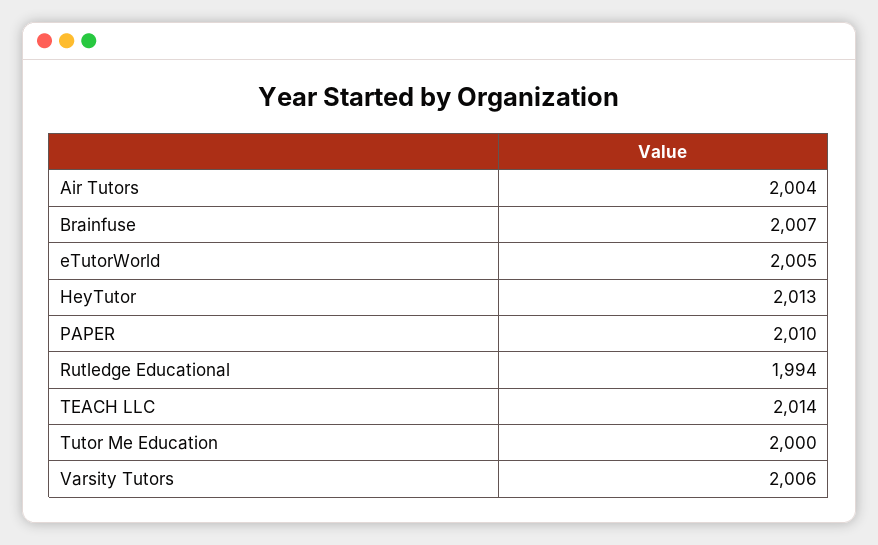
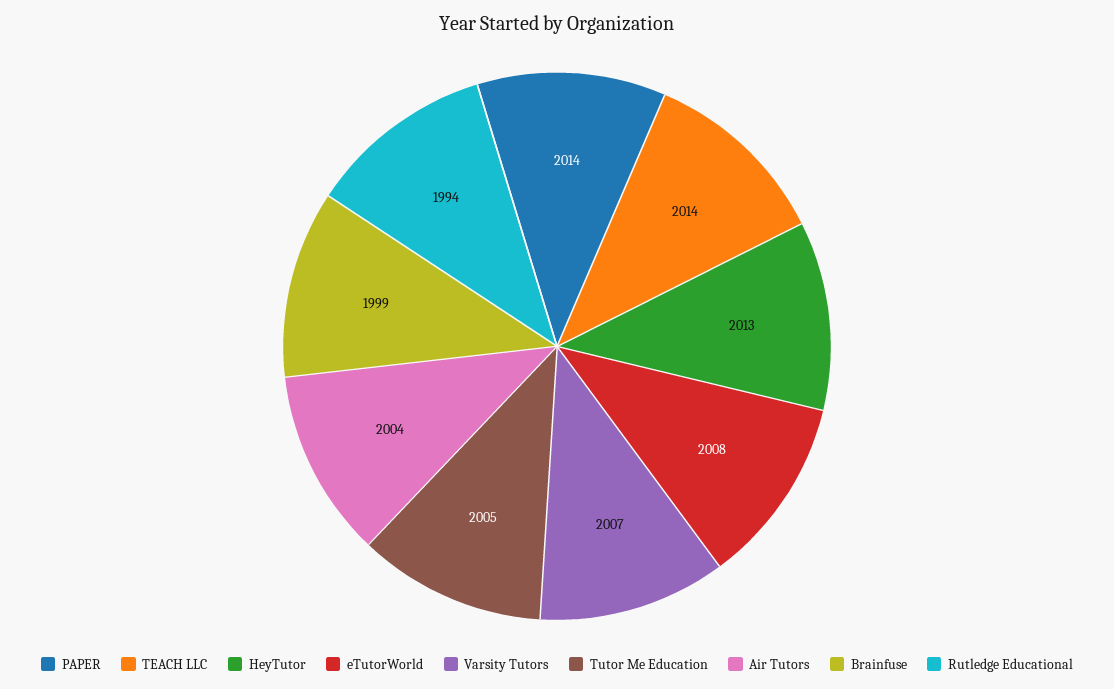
Brainfuse: 2007 -> 1999
eTutorWorld: 2005 -> 2008
PAPER: 2010 -> 2014
Tutor Me Education: 2000 -> 2005
Varsity Tutors: 2006 -> 2007

